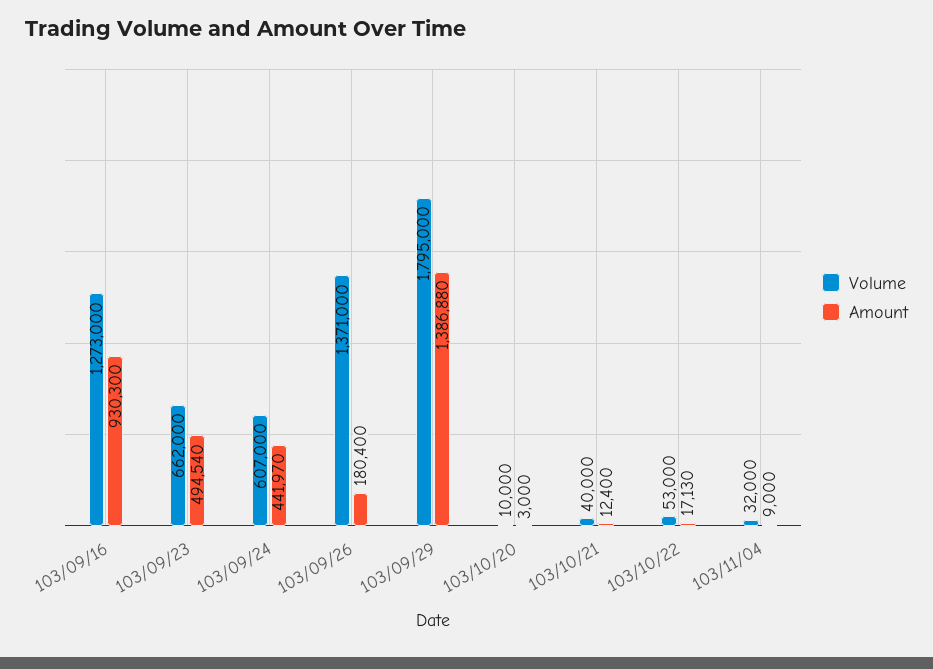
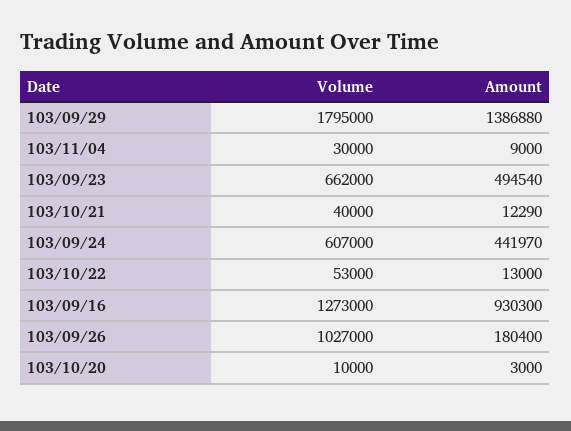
Volume, 103/09/26: 1371000 -> 1027000
Amount, 103/10/21: 12400 -> 12290
Amount, 103/10/22: 17130 -> 13000
Volume, 103/11/04: 32000 -> 30000

